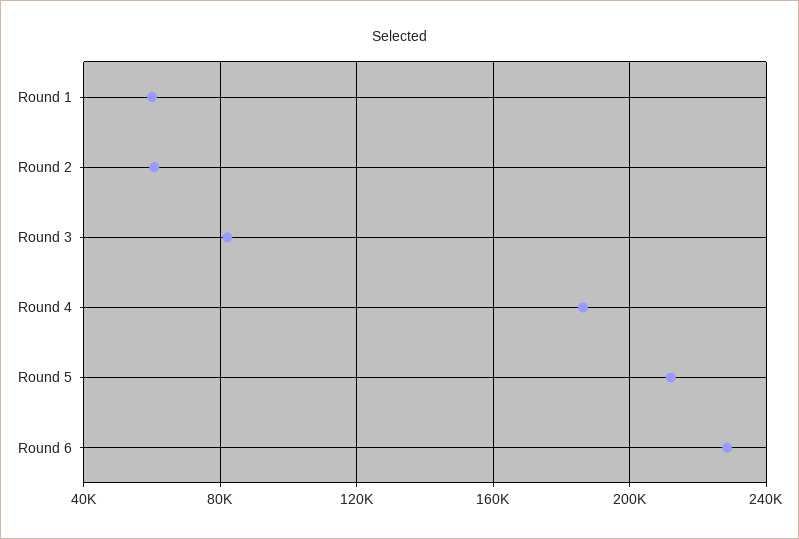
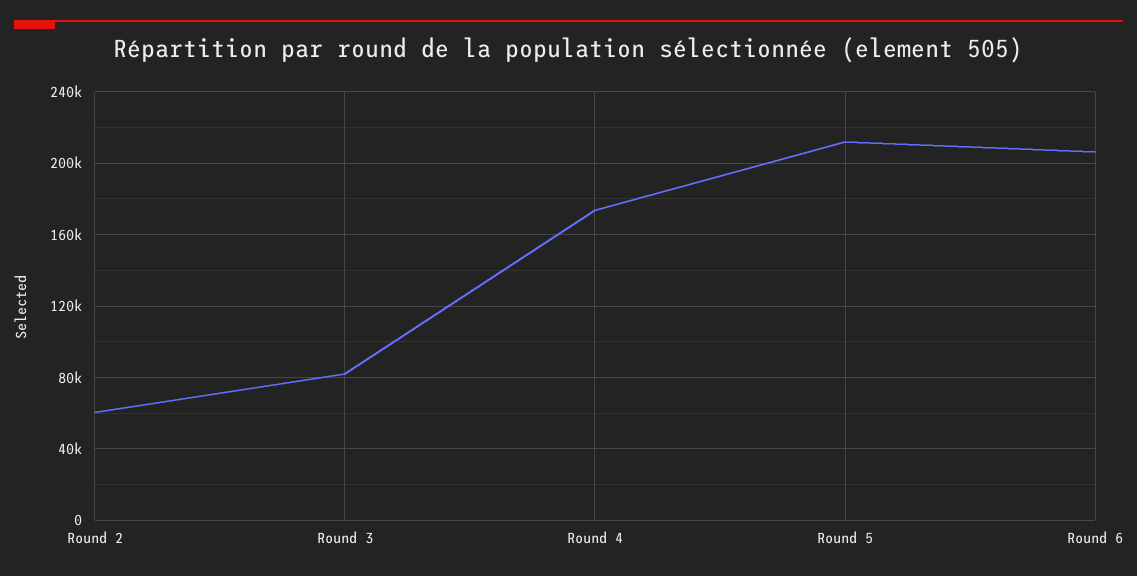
Round 1: 60000 -> none
Round 4: 185000 -> 175000
Round 6: 230000 -> 205000

